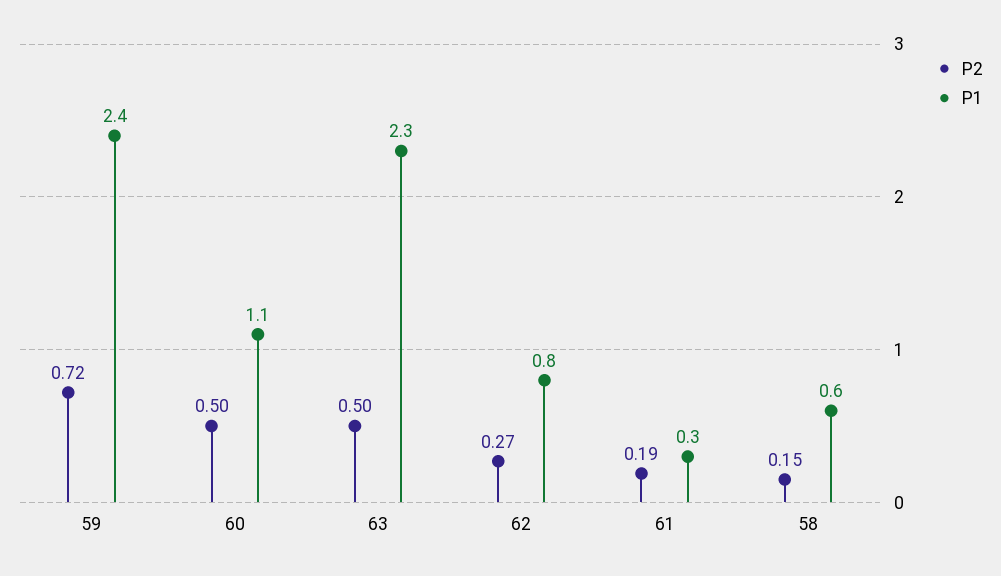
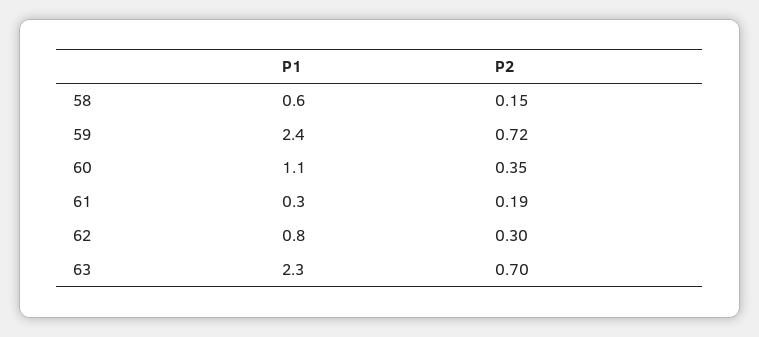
P2, 60: 0.5 -> 0.35
P2, 63: 0.5 -> 0.7
P2, 62: 0.27 -> 0.3

